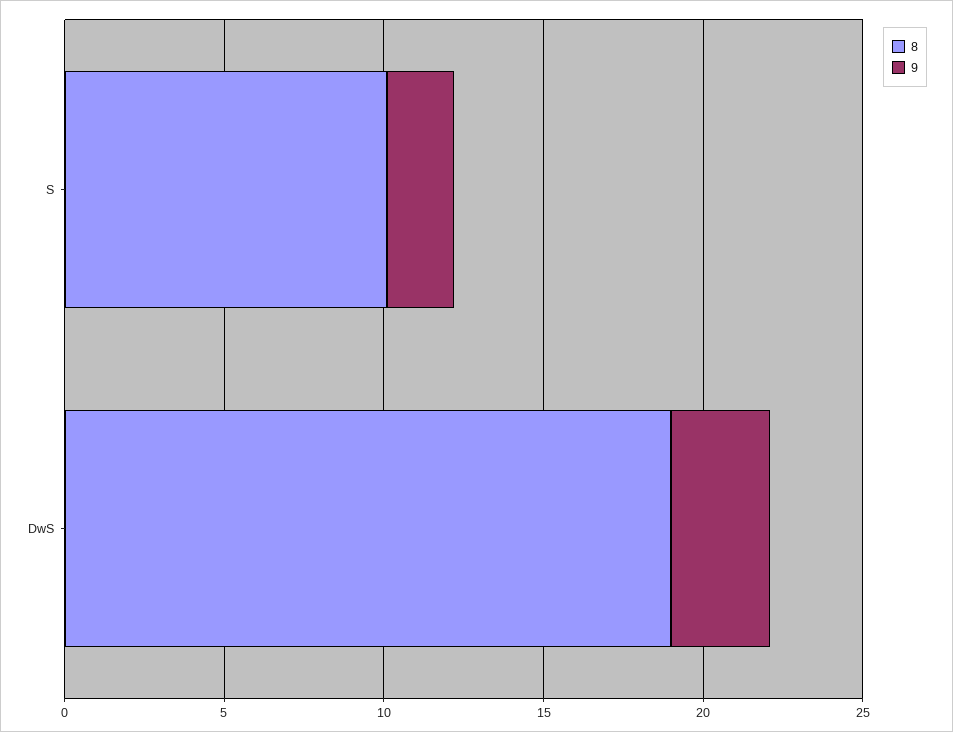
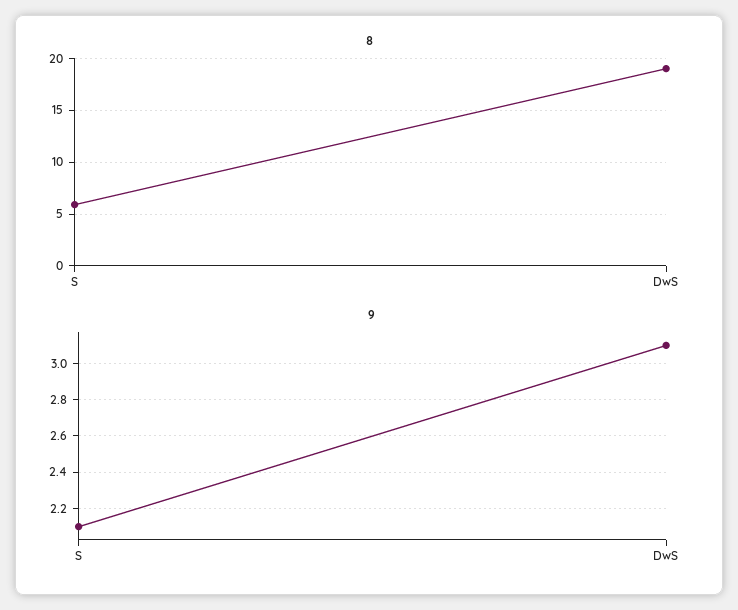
8, S: 10 -> 6

